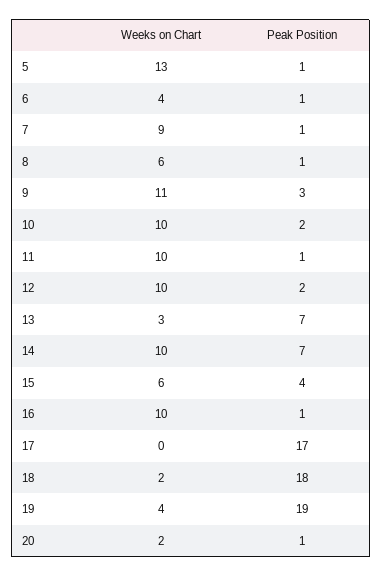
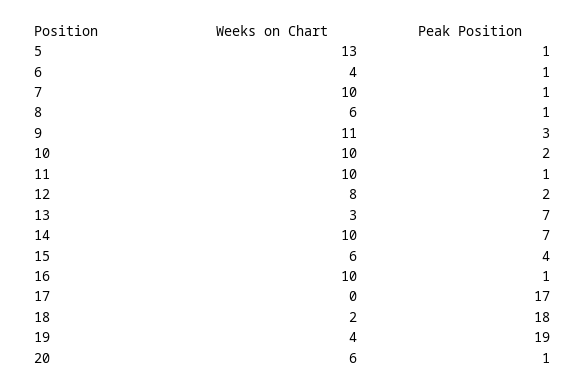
Weeks on Chart, 7: 9 -> 10
Weeks on Chart, 12: 10 -> 8
Weeks on Chart, 20: 2 -> 6

